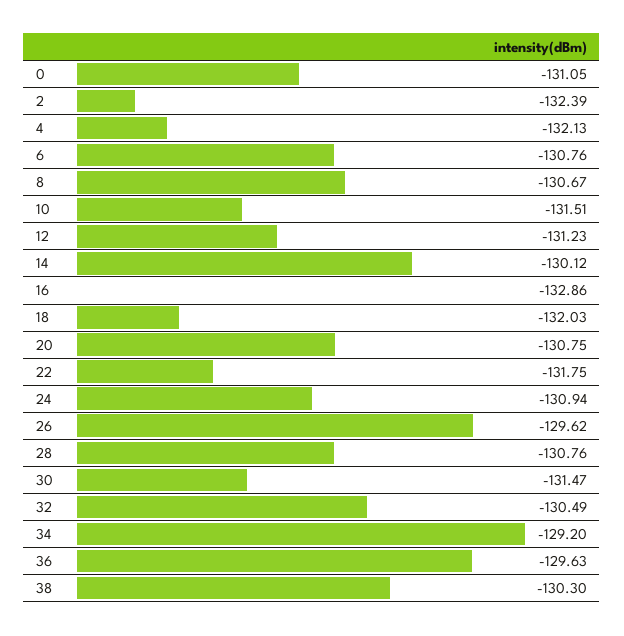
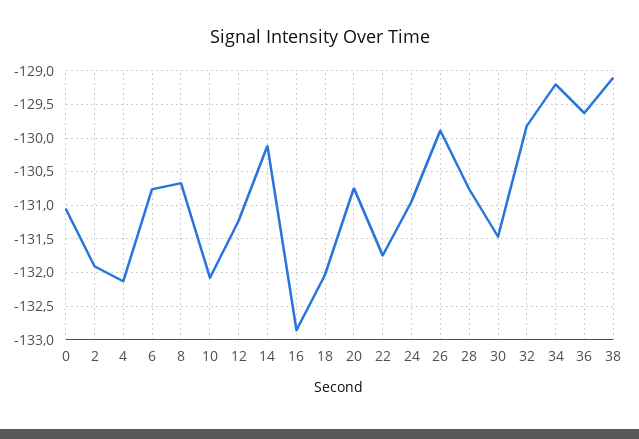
2: -132.39 -> -131.9
10: -131.51 -> -132.1
26: -129.62 -> -129.9
32: -130.49 -> -129.8
38: -130.3 -> -129.1

